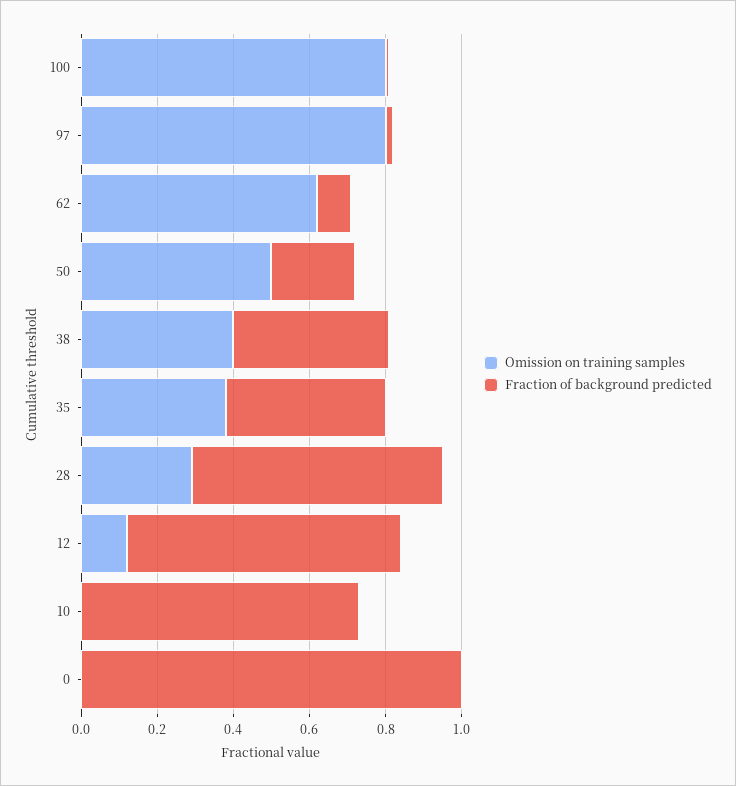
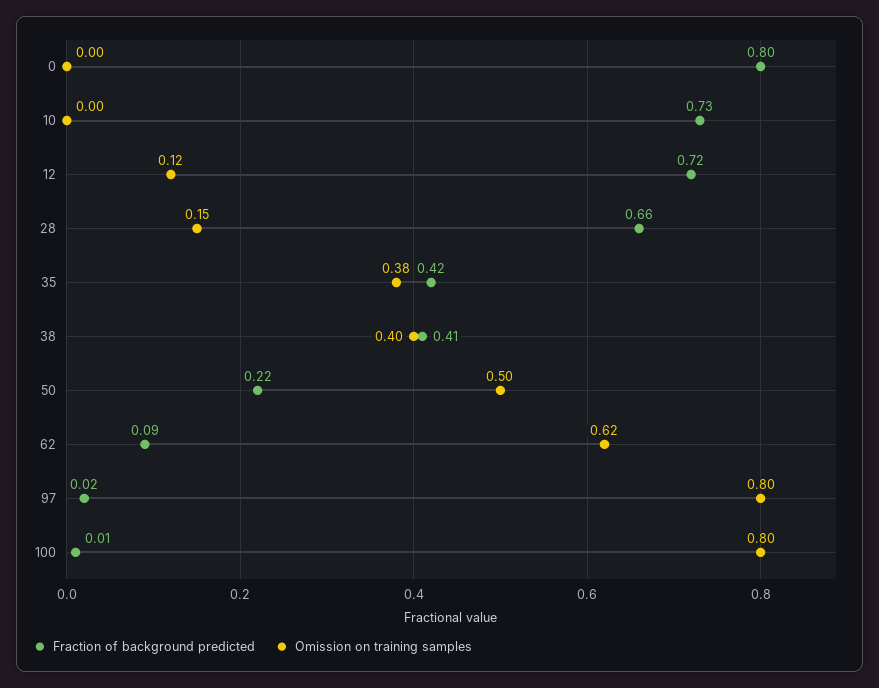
Omission on training samples, 28: 0.3 -> 0.15
Fraction of background predicted, 0: 1 -> 0.8

